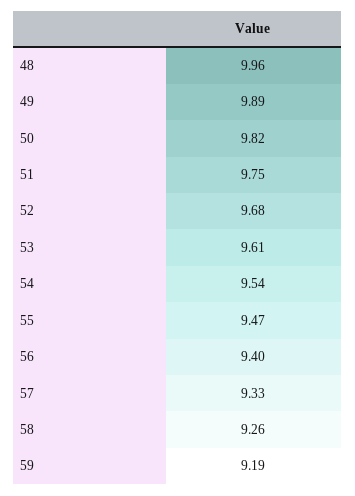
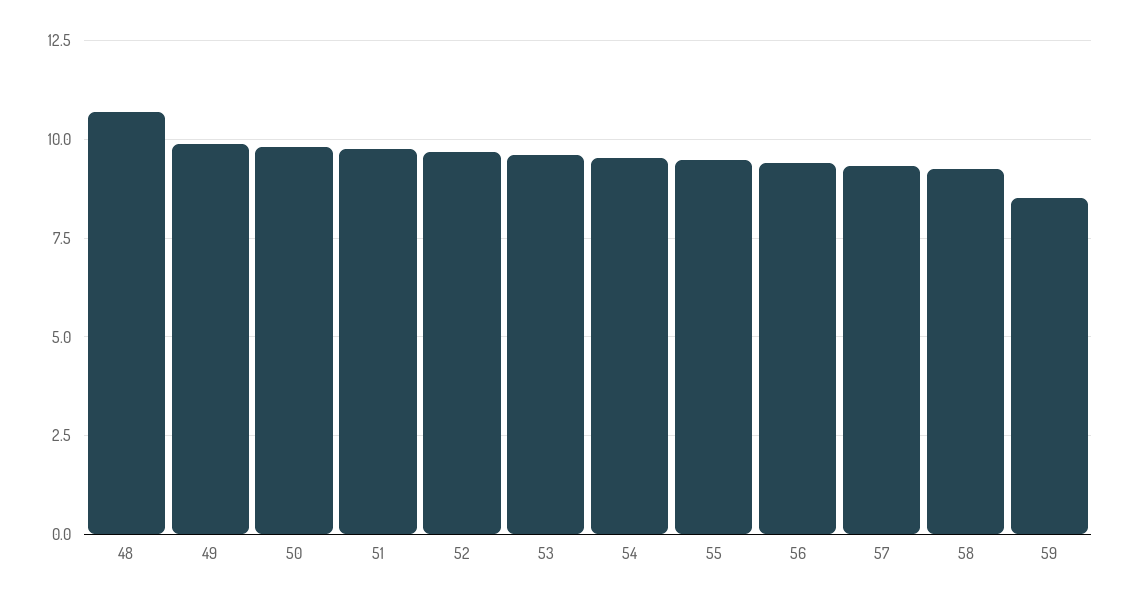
48: 9.96 -> 10.75
59: 9.19 -> 8.5

